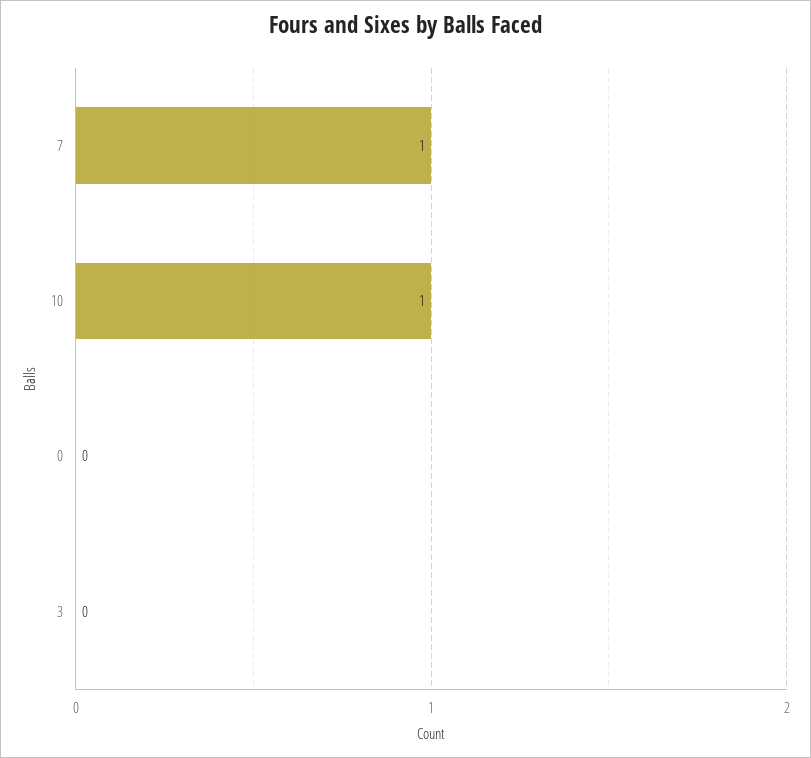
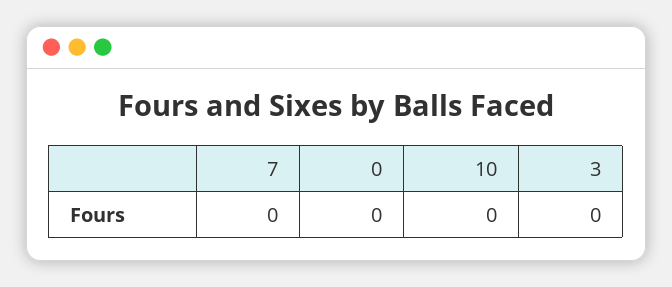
7: 1 -> 0
10: 1 -> 0

